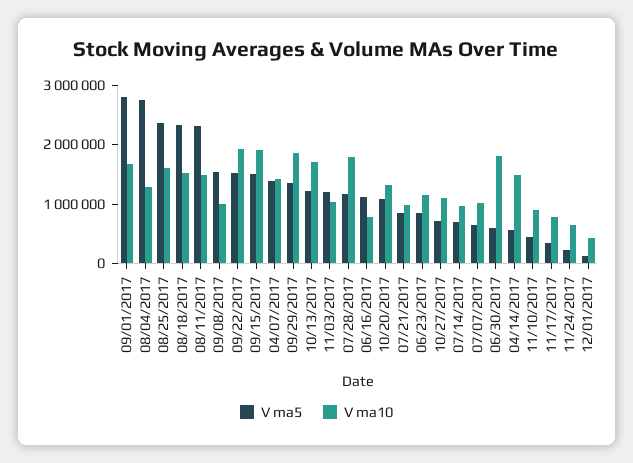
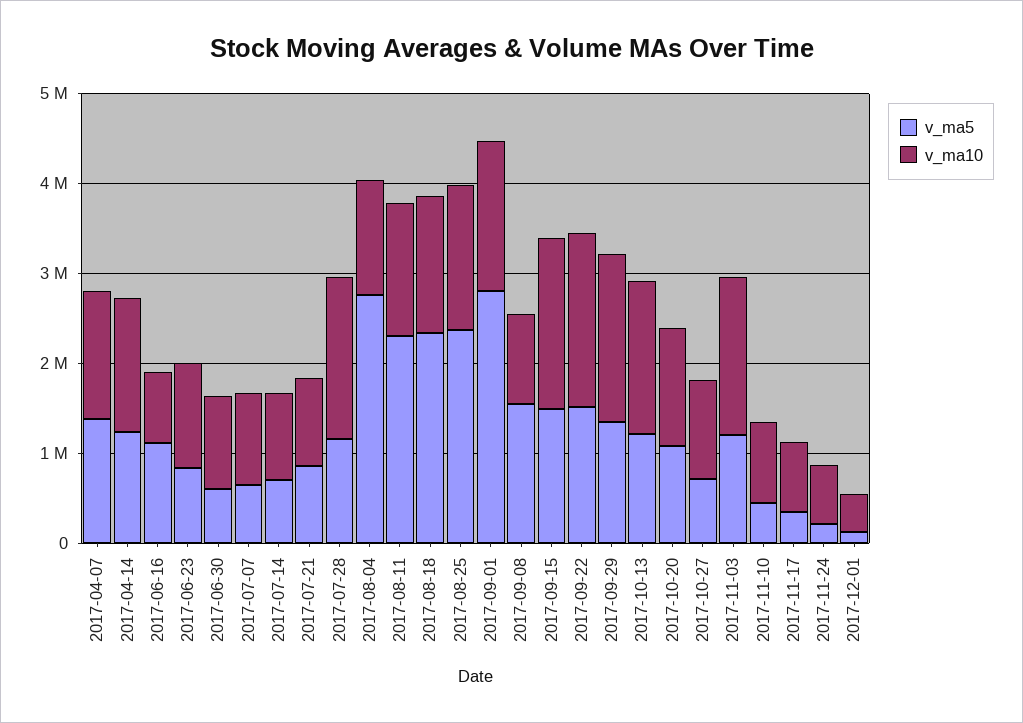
V ma10, 11/03/2017: 1000000 -> 1800000
V ma10, 06/30/2017: 1800000 -> 1000000
V ma5, 04/14/2017: 600000 -> 1200000

